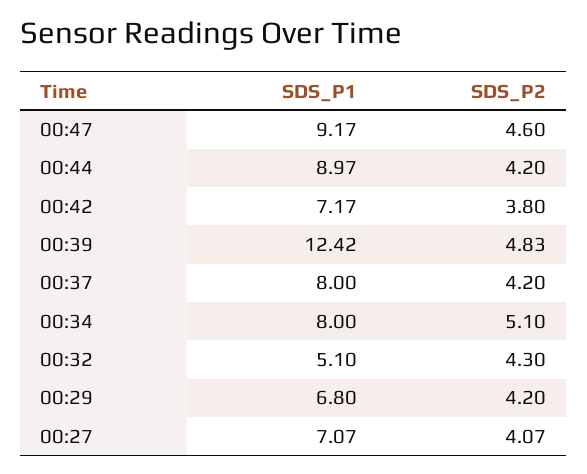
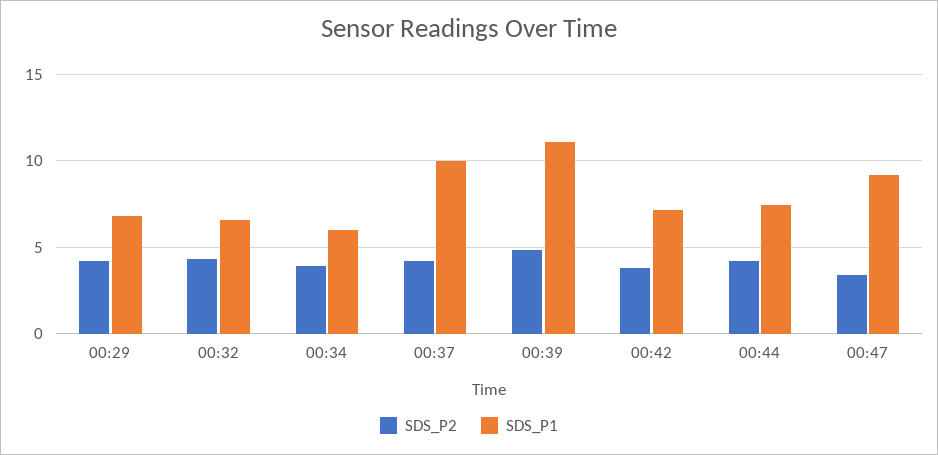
SDS_P2, 00:47: 4.6 -> 3.5
SDS_P1, 00:44: 8.97 -> 7.5
SDS_P1, 00:39: 12.42 -> 11
SDS_P1, 00:37: 8 -> 10
SDS_P1, 00:34: 8 -> 6
SDS_P2, 00:34: 5.1 -> 4
SDS_P1, 00:32: 5.1 -> 6.5
SDS_P1, 00:27: 7.07 -> none
SDS_P2, 00:27: 4.07 -> none

